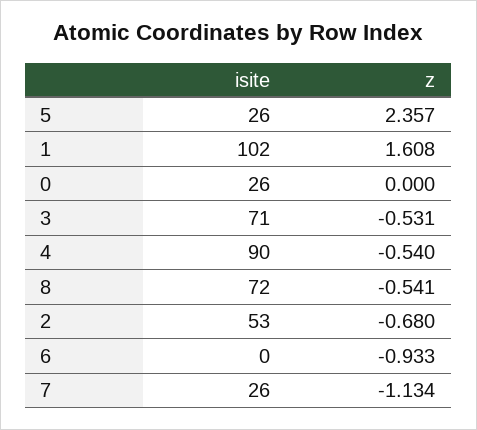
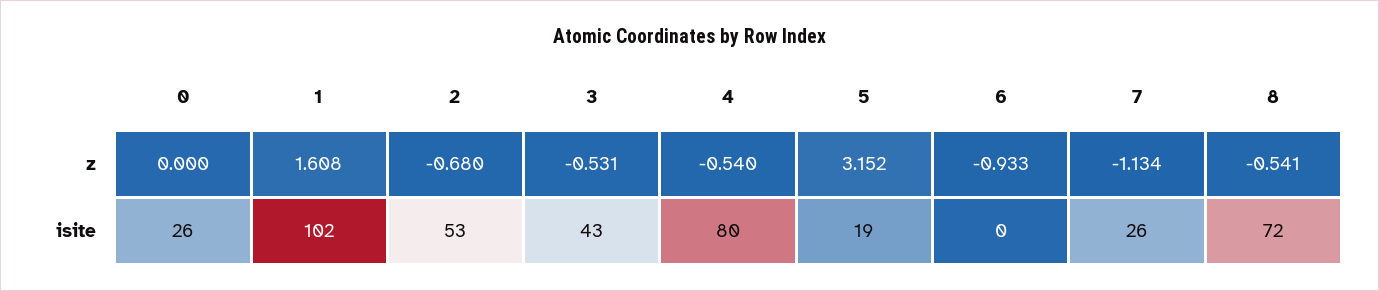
isite, 5: 26 -> 19
z, 5: 2.357 -> 3.152
isite, 3: 71 -> 43
isite, 4: 90 -> 80

